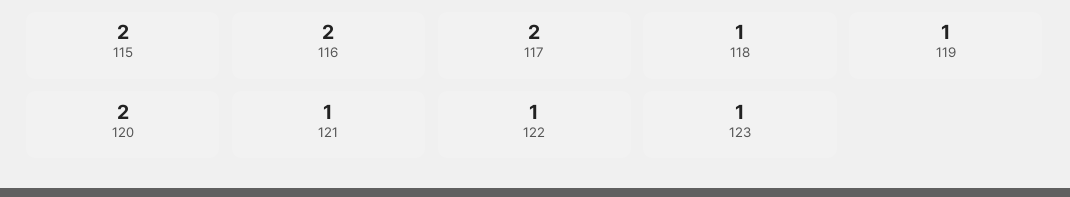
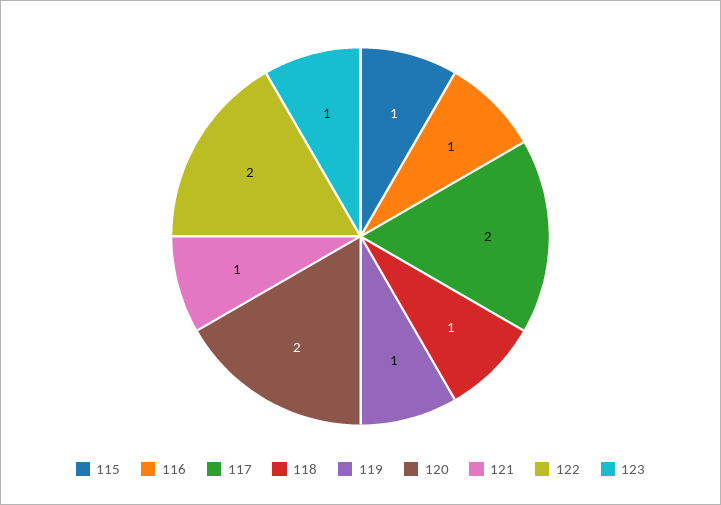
115: 2 -> 1
116: 2 -> 1
122: 1 -> 2

